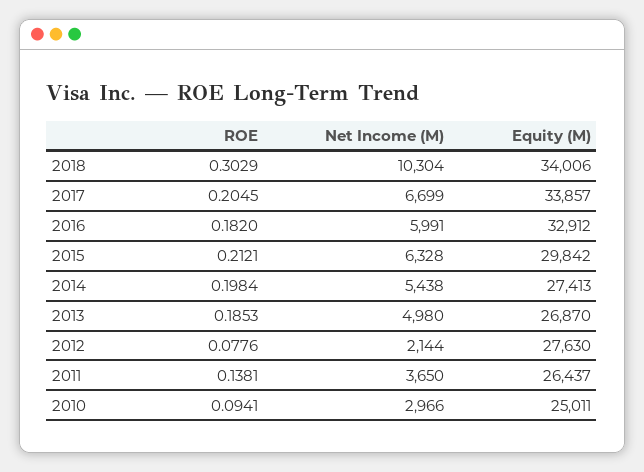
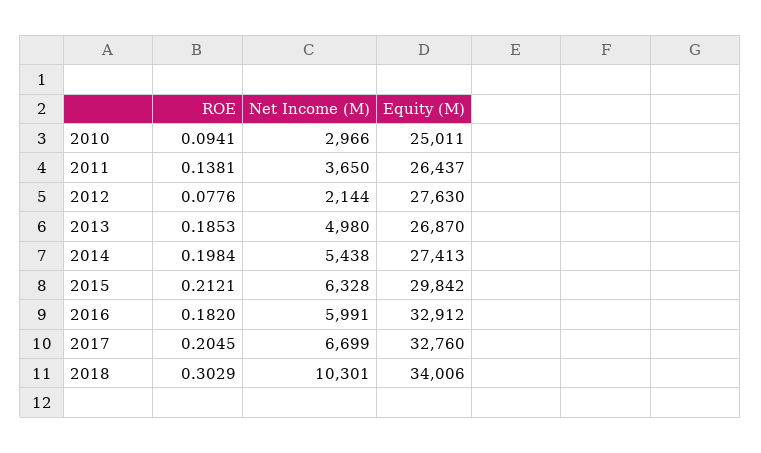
Net Income (M), 2018: 10304 -> 10301
Equity (M), 2017: 33857 -> 32760

